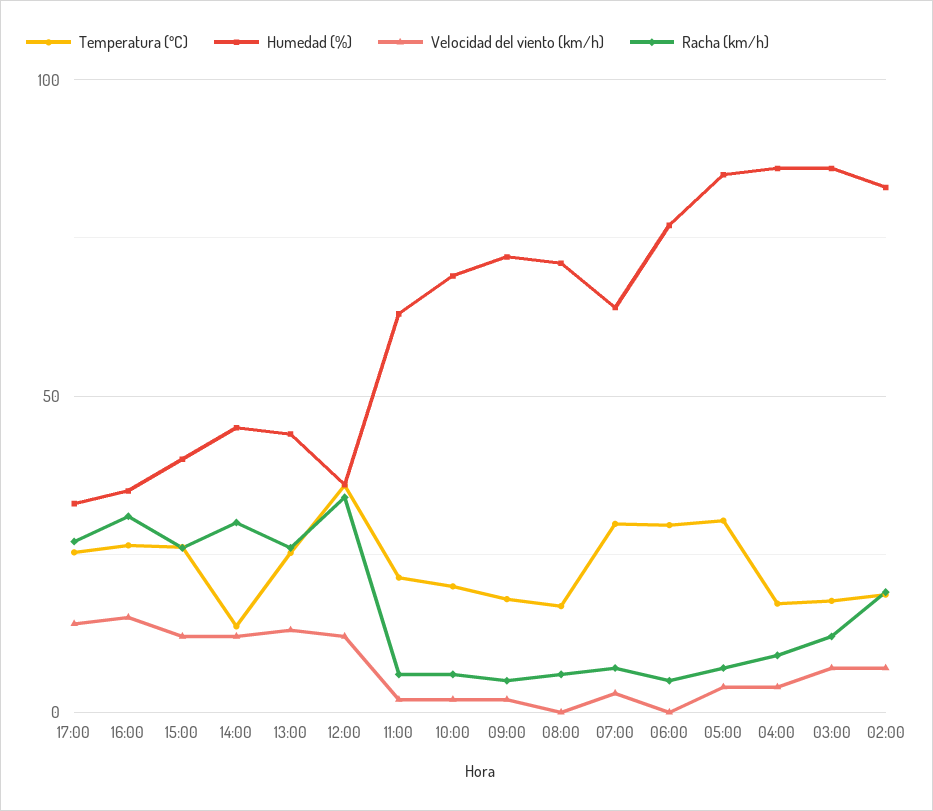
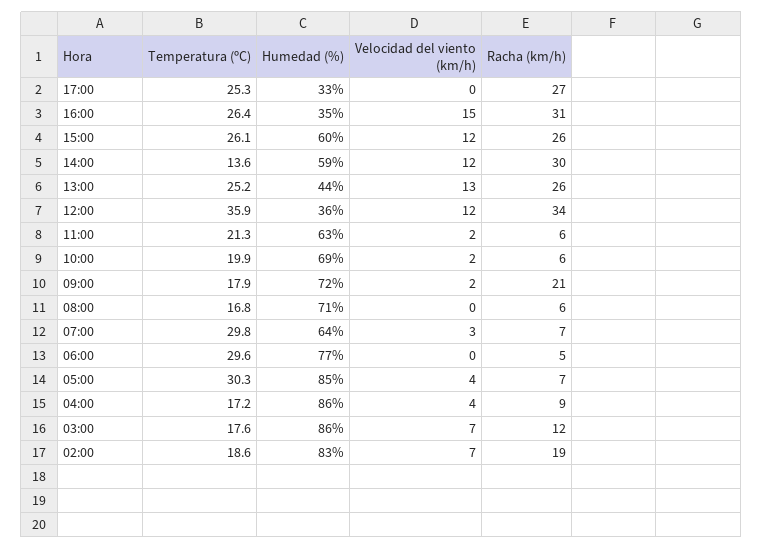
Velocidad del viento (km/h), 17:00: 15 -> 0
Humedad (%), 15:00: 40 -> 60
Humedad (%), 14:00: 45 -> 59
Racha (km/h), 09:00: 5 -> 21

